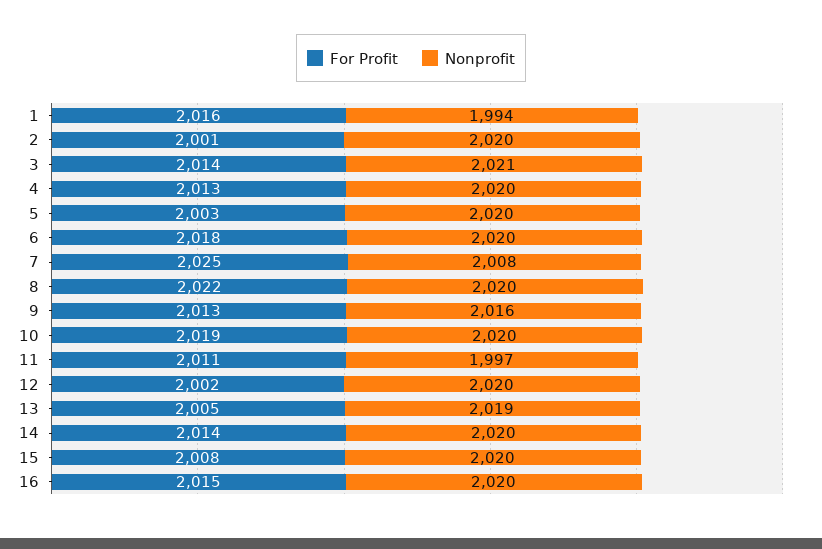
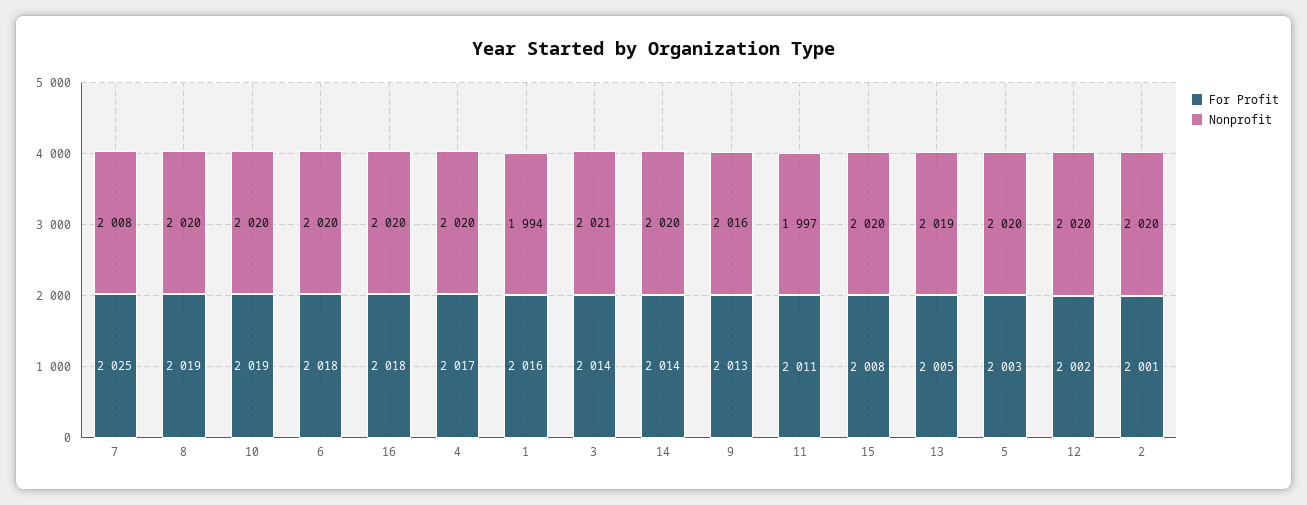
For Profit, 4: 2013 -> 2017
For Profit, 8: 2022 -> 2019
For Profit, 16: 2015 -> 2018

